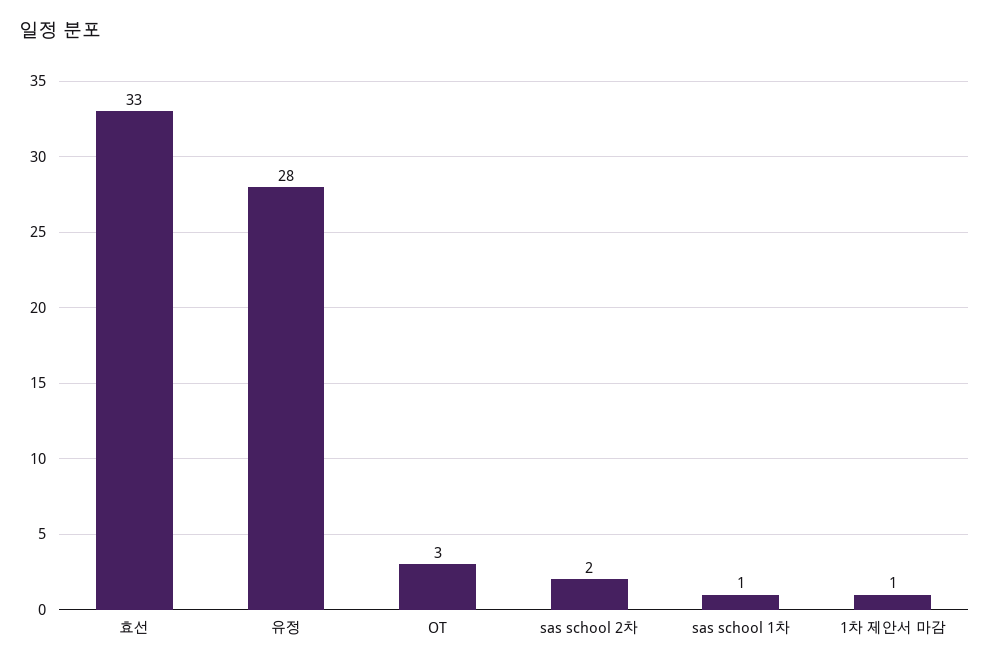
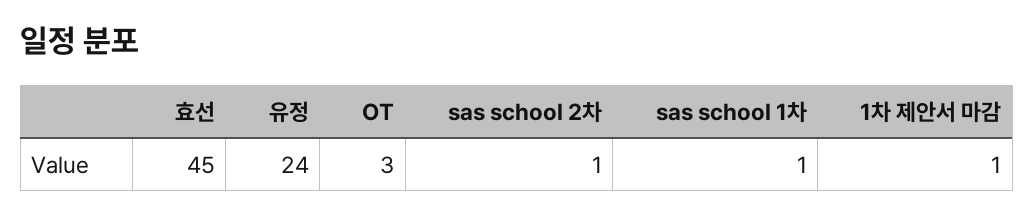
효선: 33 -> 45
유정: 28 -> 24
sas school 2차: 2 -> 1

